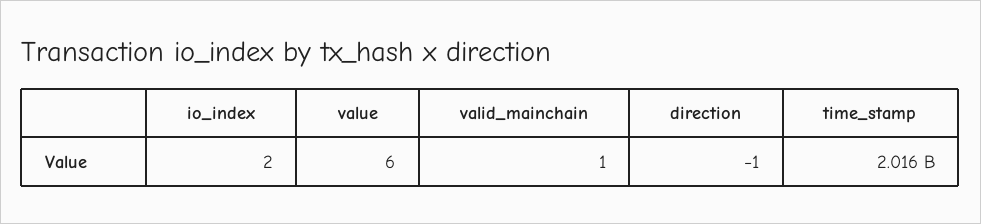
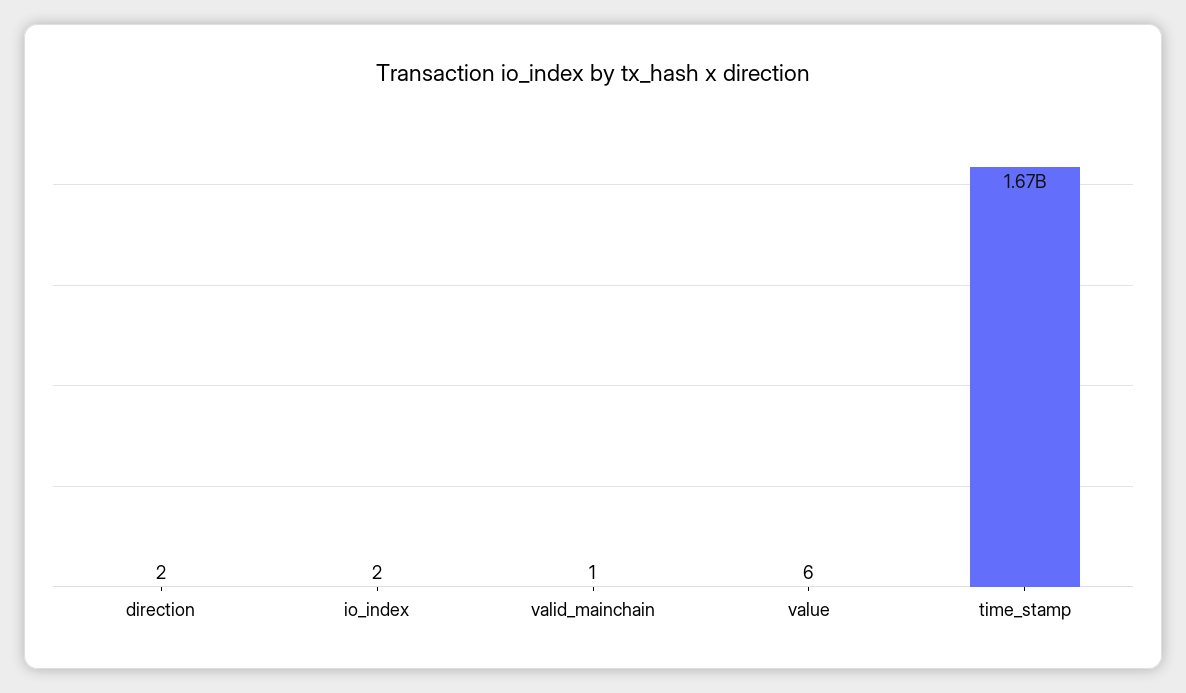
direction: -1 -> 2
time_stamp: 2016000000 -> 1670000000

